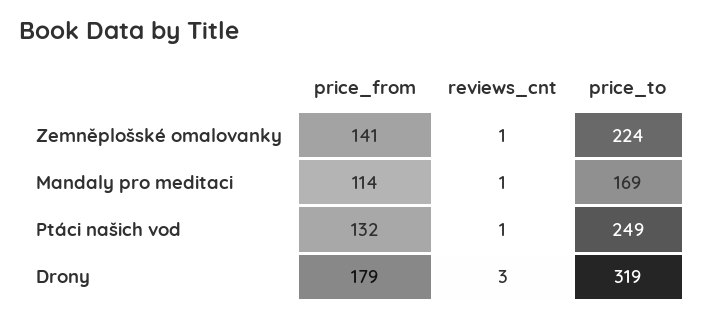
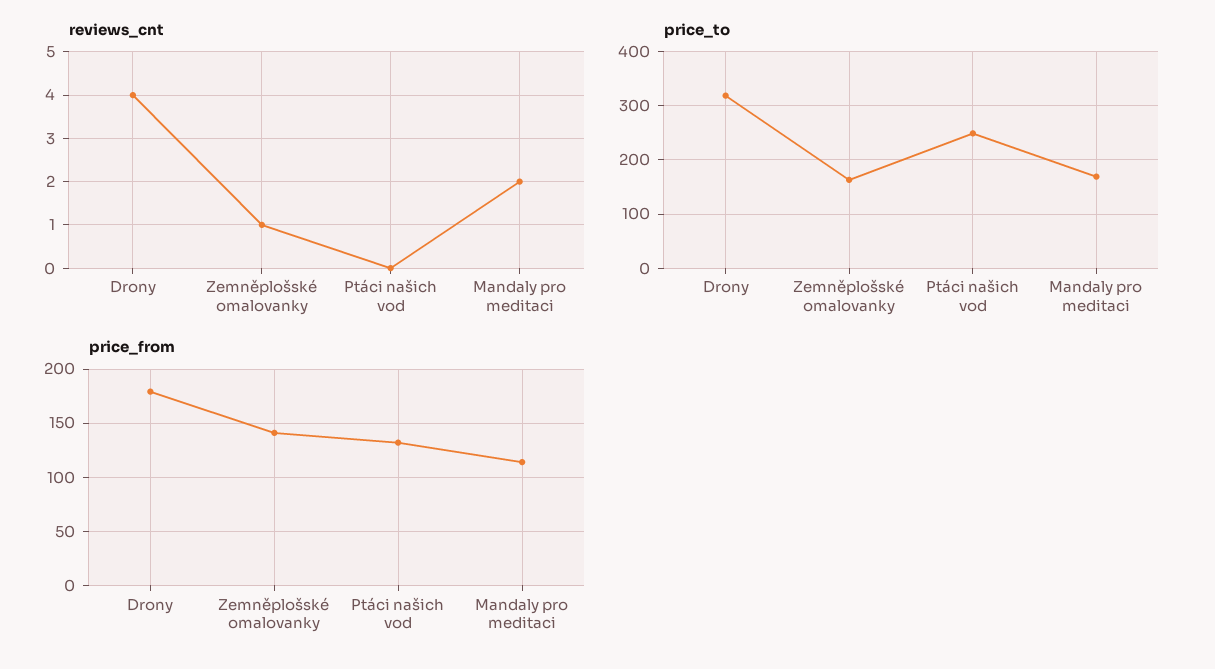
price_to, Zemněplošské omalovanky: 224 -> 160
reviews_cnt, Mandaly pro meditaci: 1 -> 2
reviews_cnt, Ptáci našich vod: 1 -> 0
reviews_cnt, Drony: 3 -> 4

